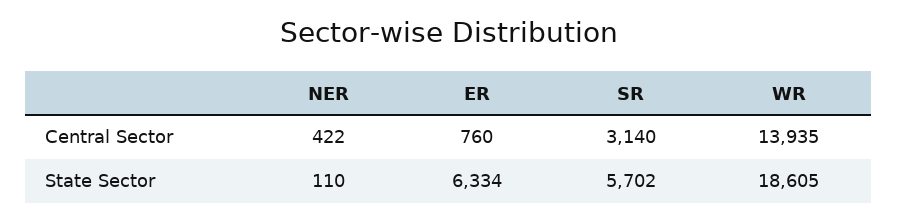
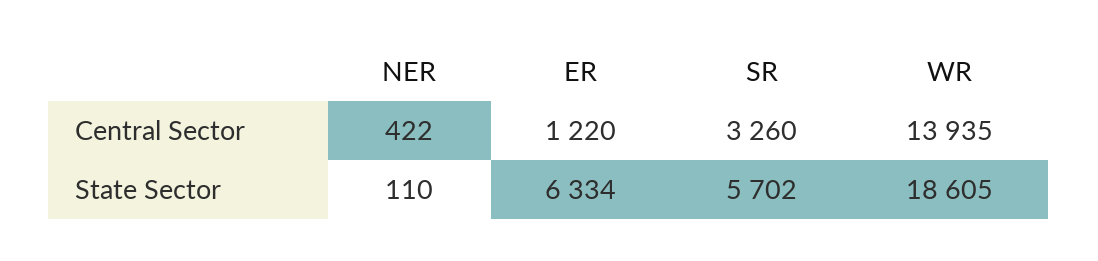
ER, Central Sector: 760 -> 1220
SR, Central Sector: 3140 -> 3260

